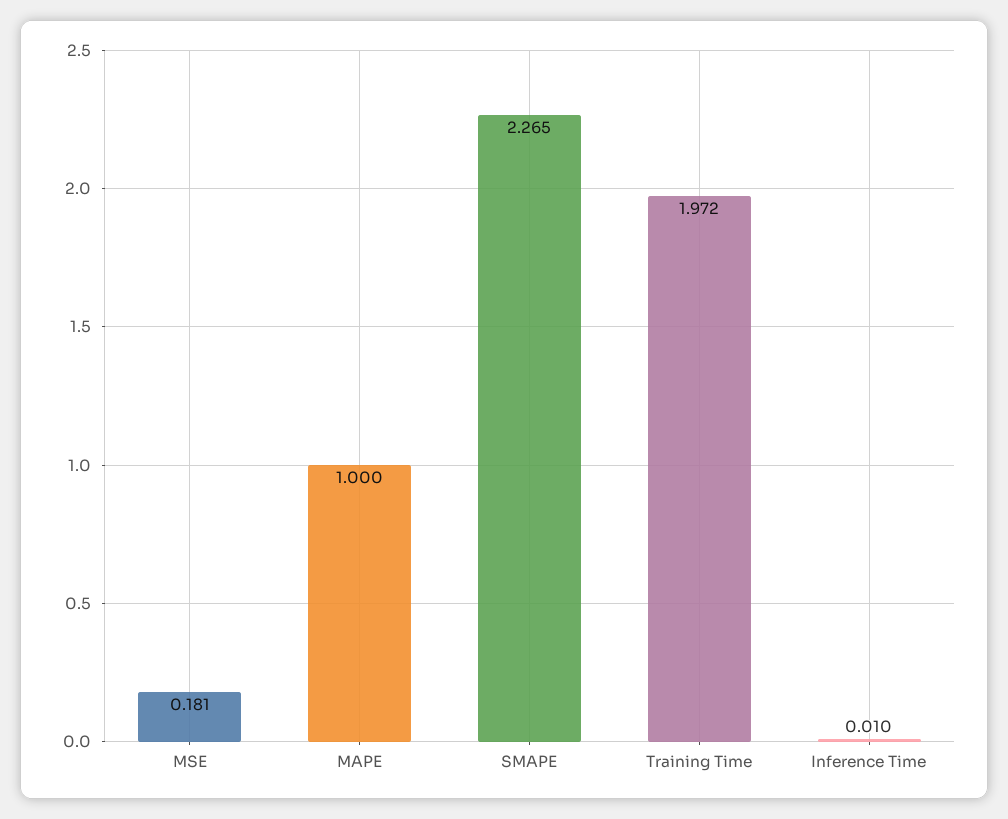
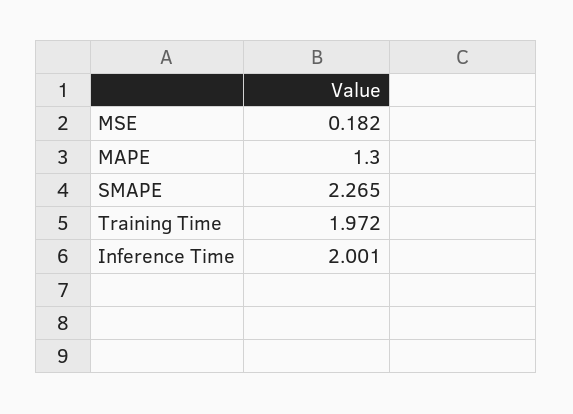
MSE: 0.181 -> 0.182
MAPE: 1 -> 1.3
Inference Time: 0.01 -> 2.001

